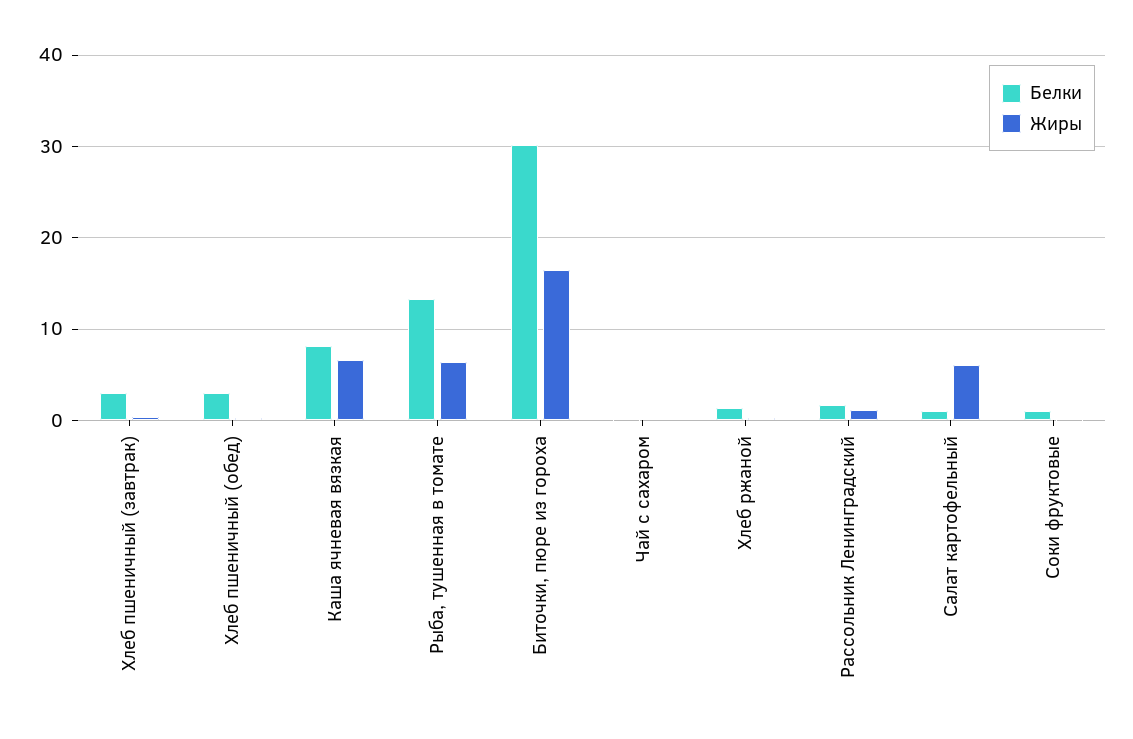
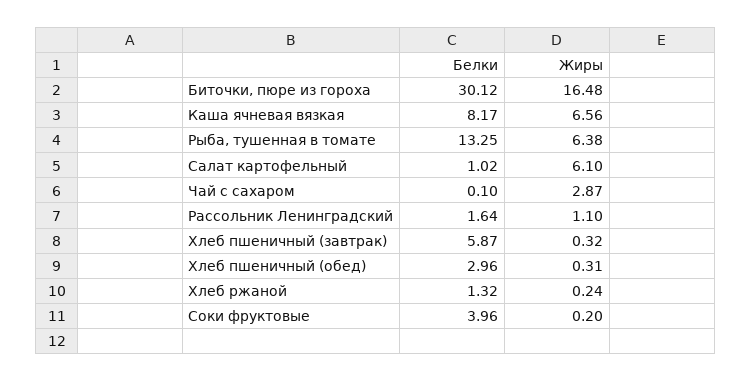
Белки, Хлеб пшеничный (завтрак): 3 -> 5.87
Жиры, Чай с сахаром: 0 -> 2.87
Белки, Соки фруктовые: 1 -> 3.96

